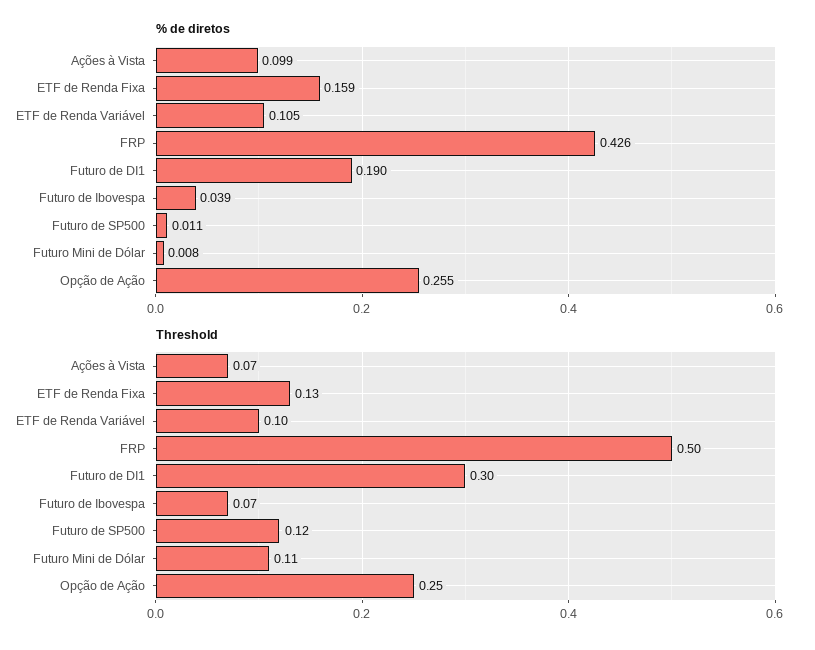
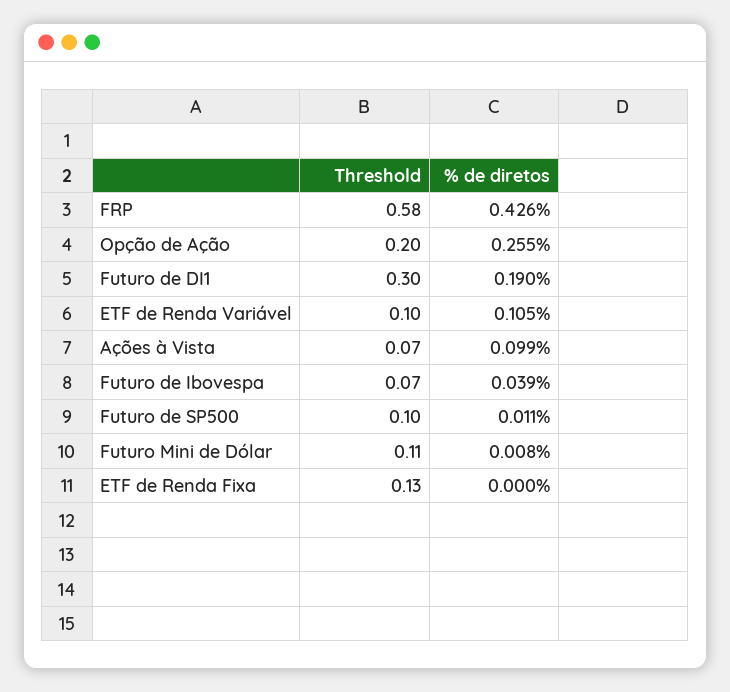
% de diretos, ETF de Renda Fixa: 0.159 -> 0
Threshold, FRP: 0.5 -> 0.58
Threshold, Futuro de SP500: 0.12 -> 0.1
Threshold, Opção de Ação: 0.25 -> 0.2

